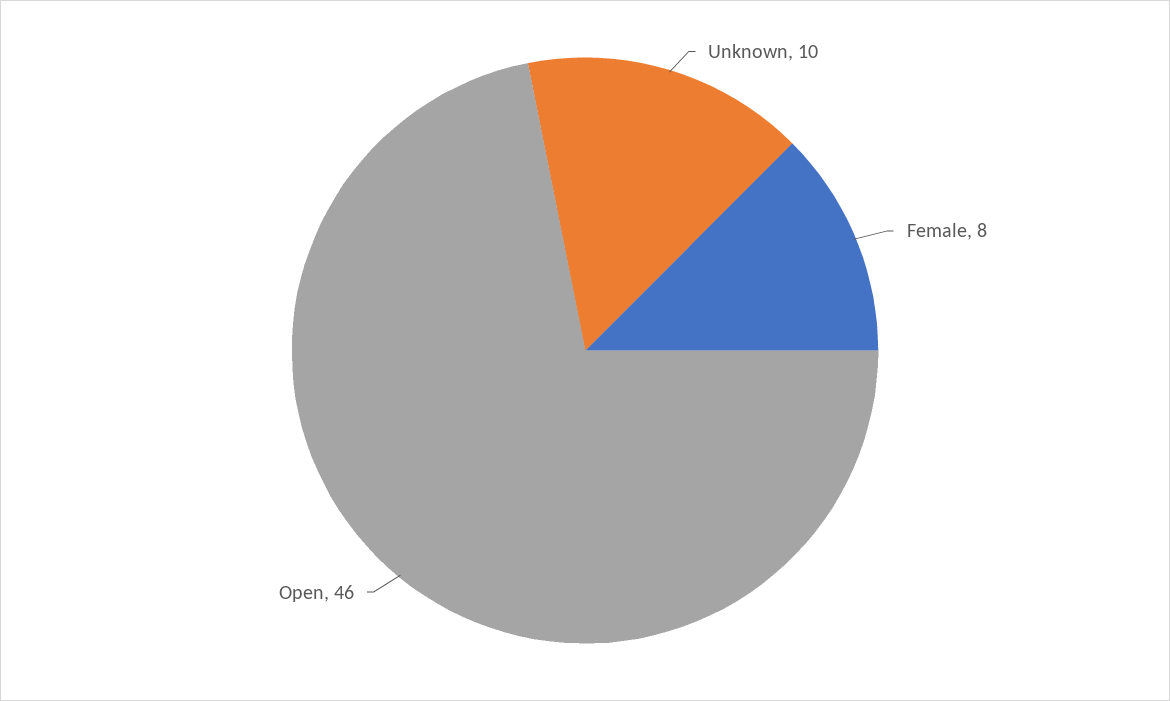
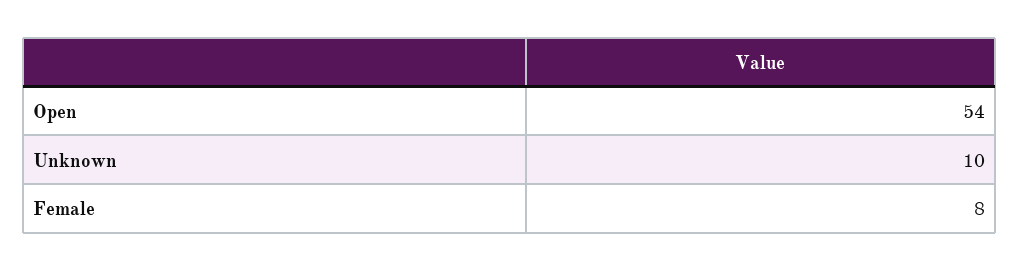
Open: 46 -> 54

